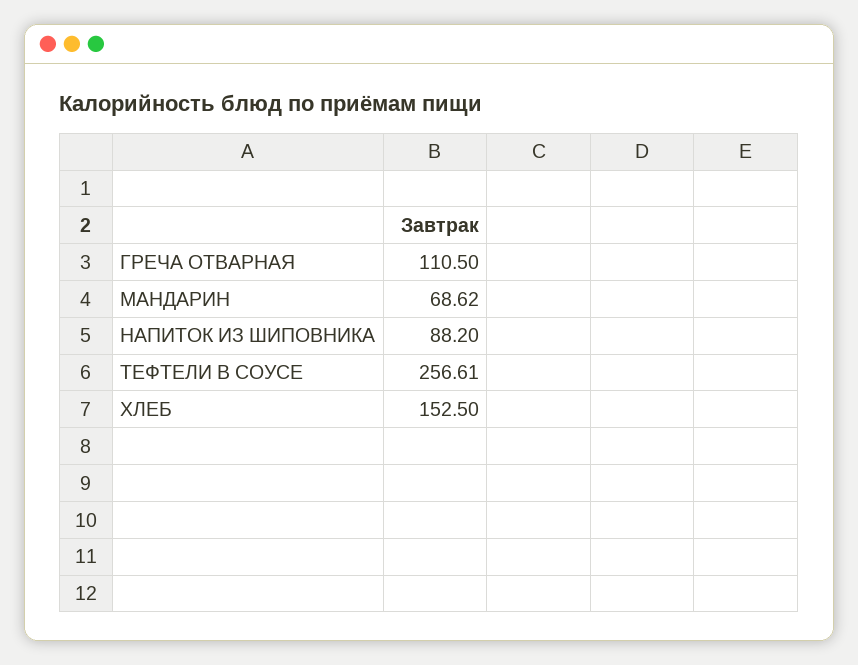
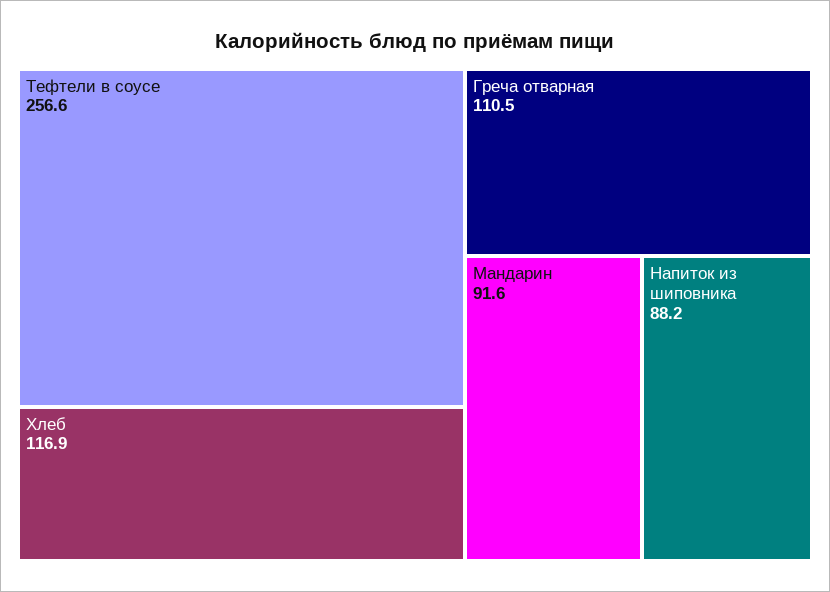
МАНДАРИН: 68.62 -> 91.6
ХЛЕБ: 152.5 -> 116.9

